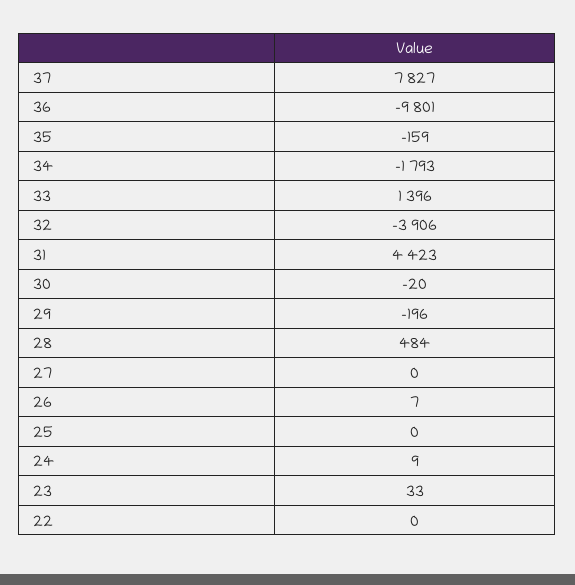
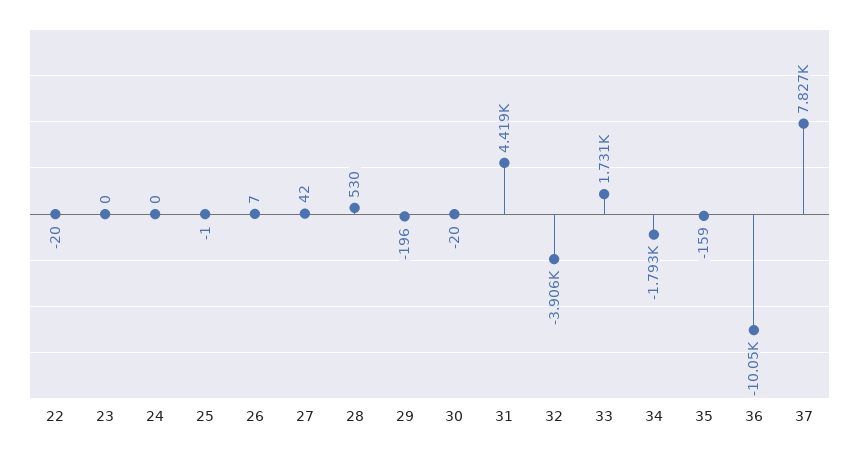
36: -9801 -> -10050
33: 1396 -> 1731
31: 4423 -> 4419
28: 484 -> 530
27: 0 -> 42
25: 0 -> -1
24: 9 -> 0
23: 33 -> 0
22: 0 -> -20

